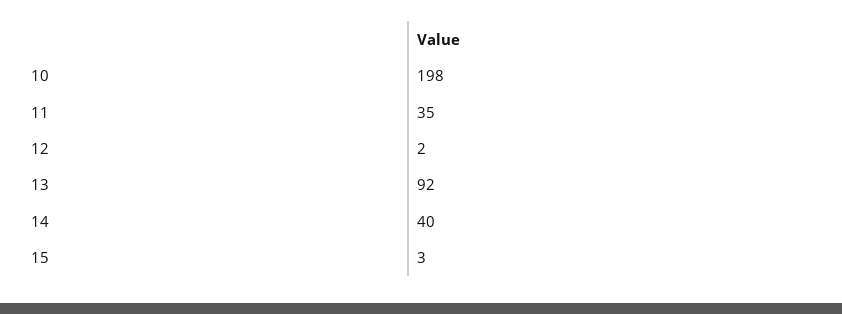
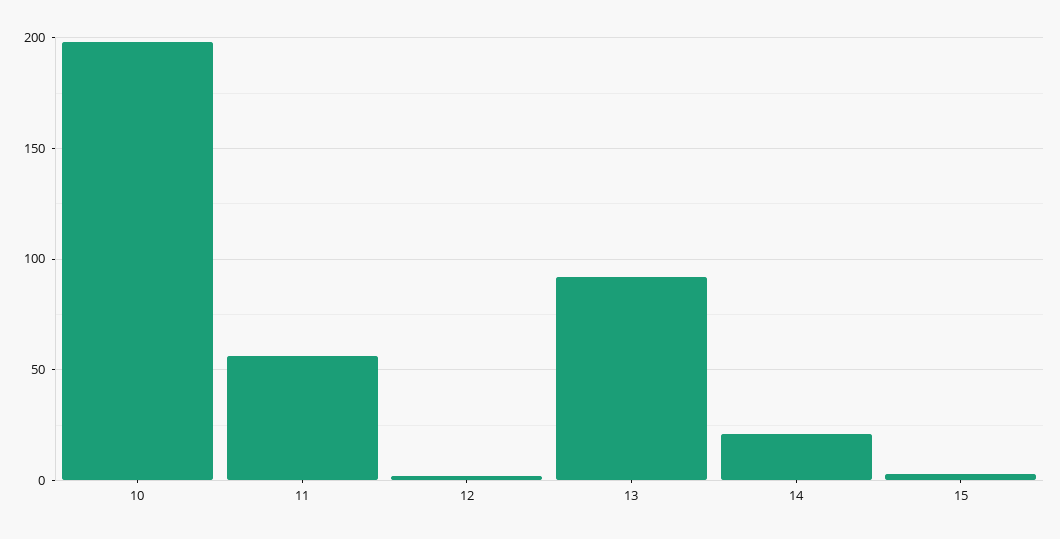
11: 35 -> 55
14: 40 -> 20

